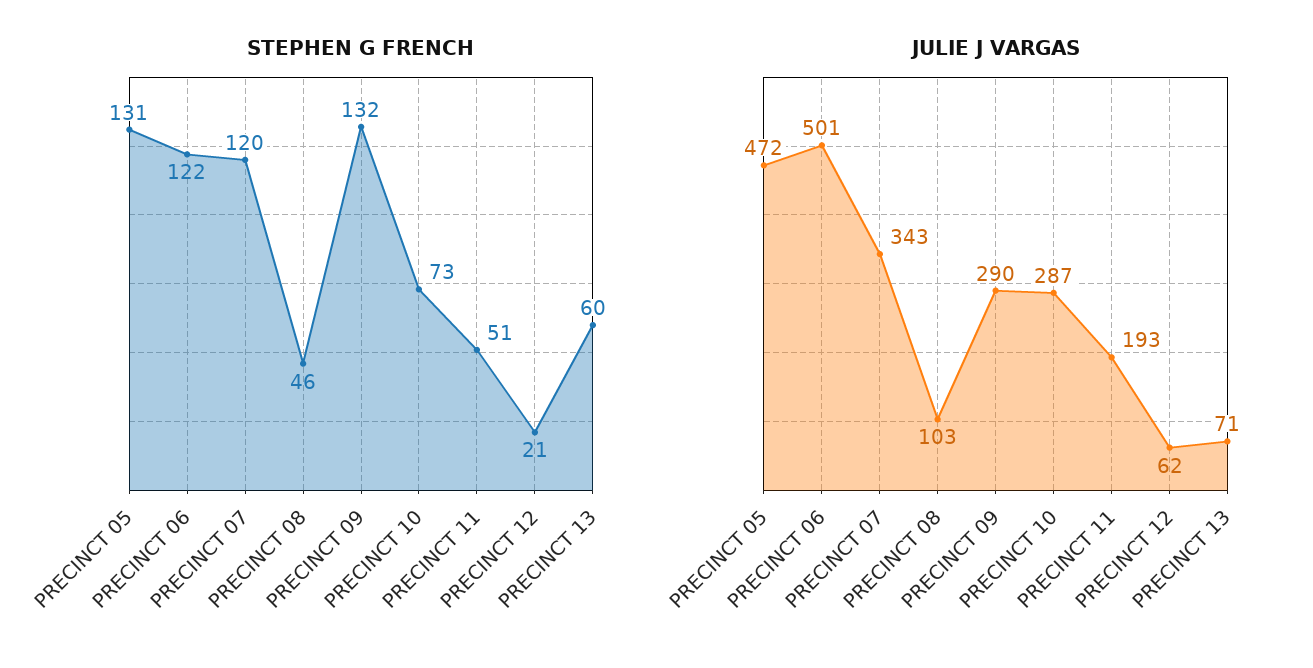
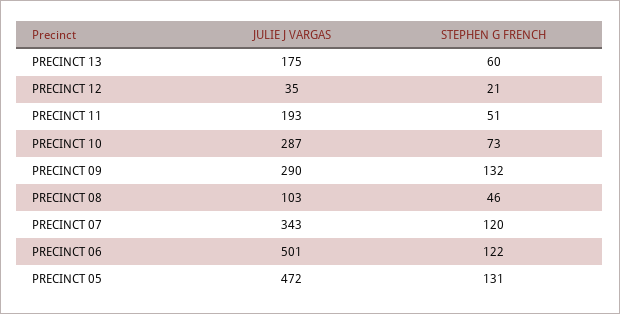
JULIE J VARGAS, PRECINCT 12: 62 -> 35
JULIE J VARGAS, PRECINCT 13: 71 -> 175

